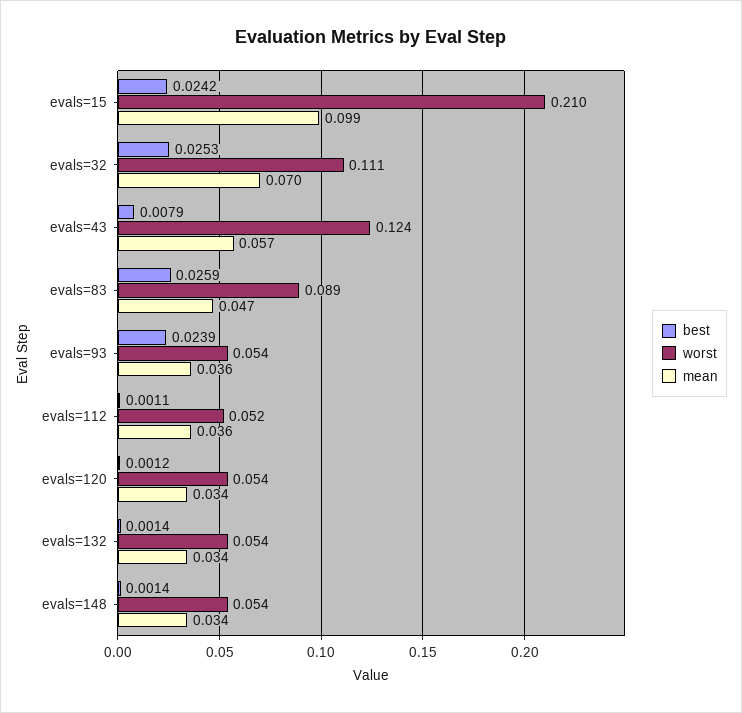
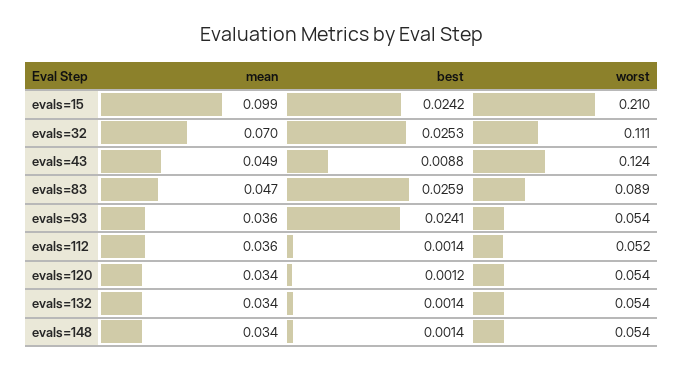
best, evals=43: 0.0079 -> 0.0088
mean, evals=43: 0.057 -> 0.049
best, evals=93: 0.0239 -> 0.0241
best, evals=112: 0.0011 -> 0.0014

